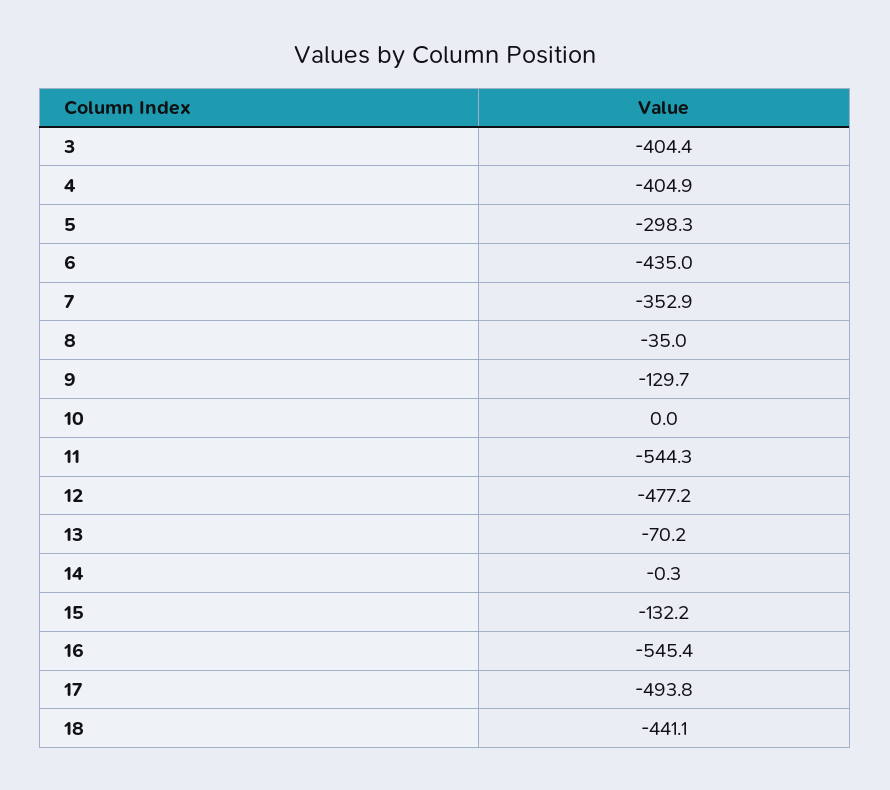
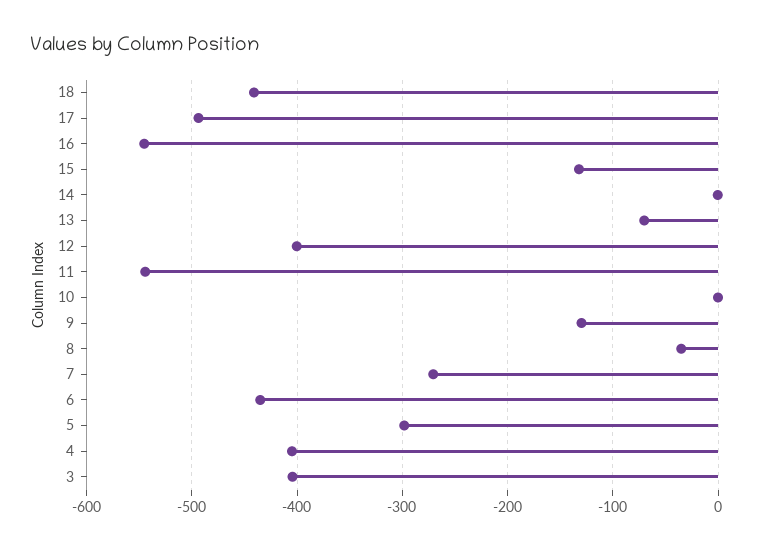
7: -352.9 -> -270
12: -477.2 -> -400

